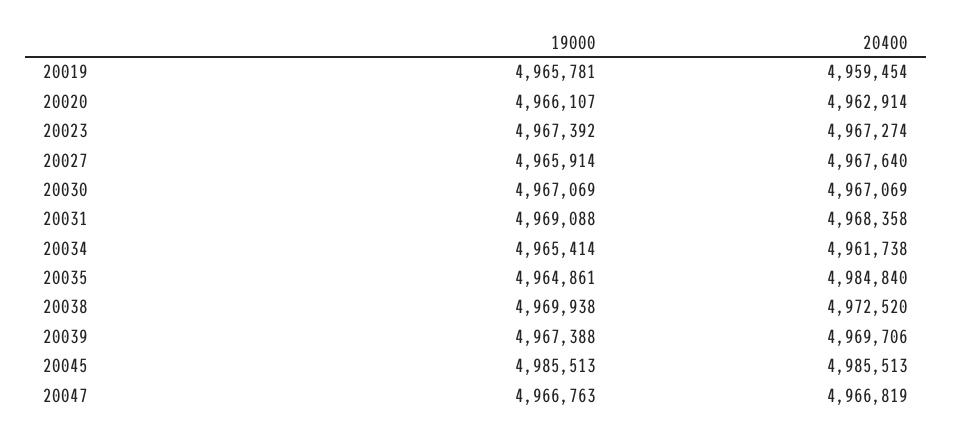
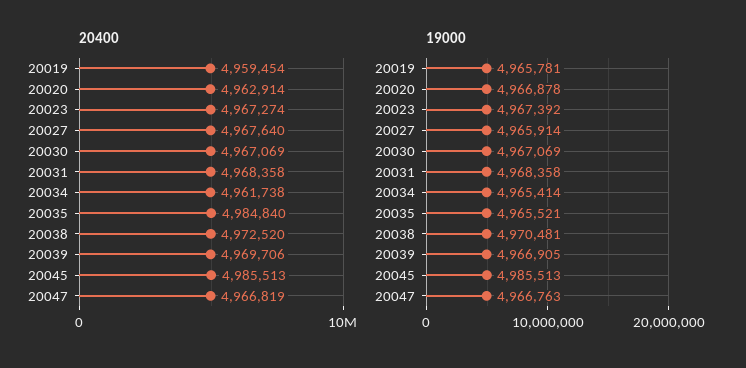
19000, 20020: 4966107 -> 4966878
19000, 20031: 4969088 -> 4968358
19000, 20035: 4964861 -> 4965521
19000, 20038: 4969938 -> 4970481
19000, 20039: 4967388 -> 4966905

